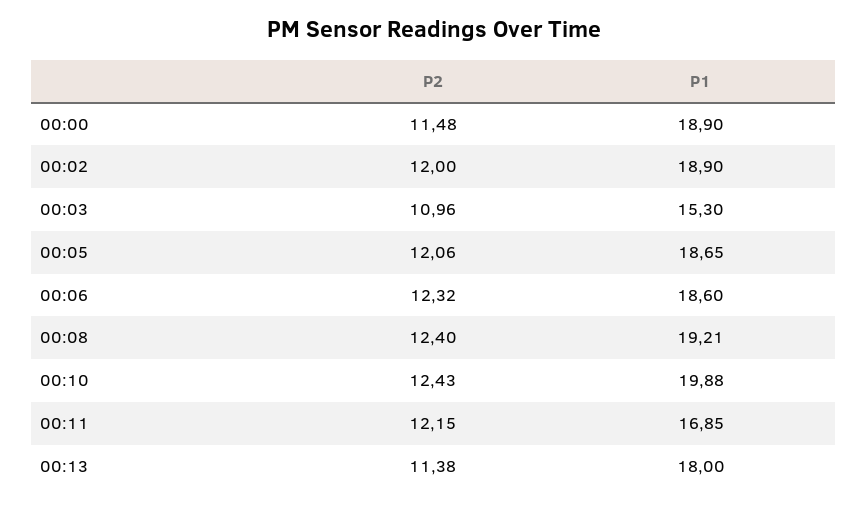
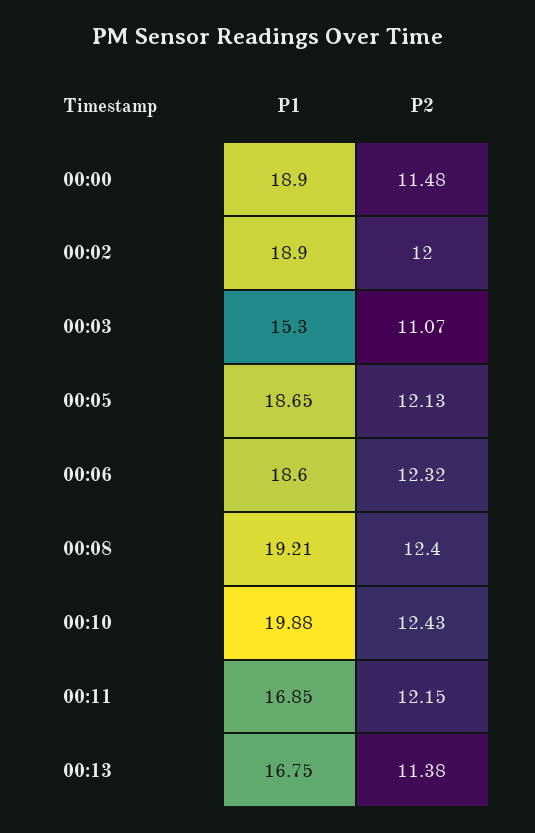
P2, 00:03: 10.96 -> 11.07
P2, 00:05: 12.06 -> 12.13
P1, 00:13: 18 -> 16.75

